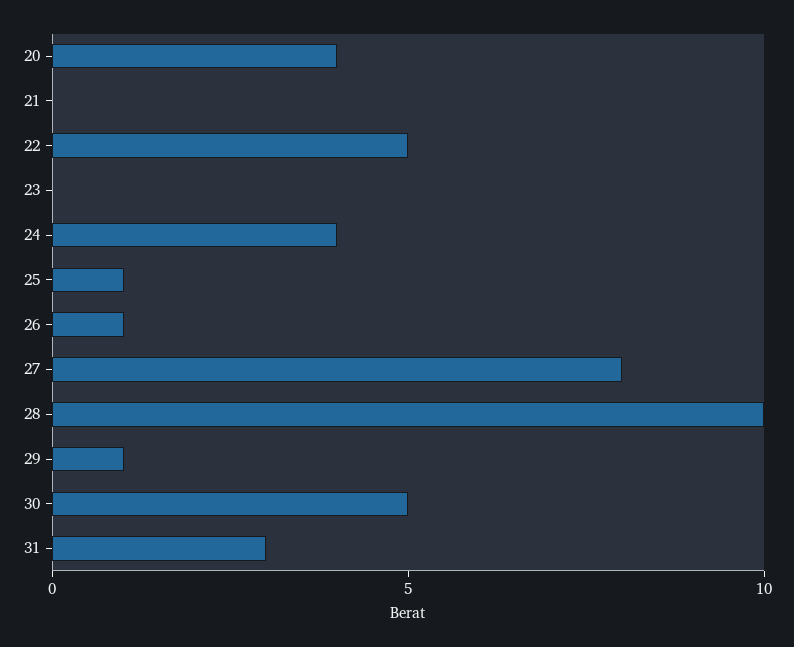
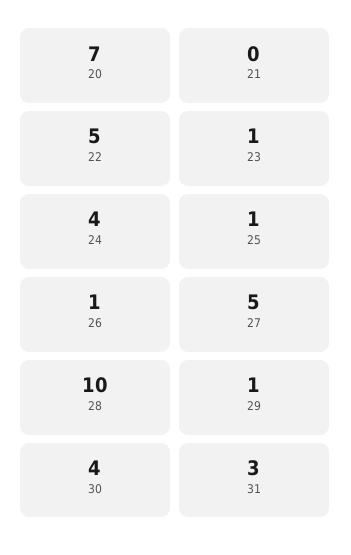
20: 4 -> 7
23: 0 -> 1
27: 8 -> 5
30: 5 -> 4

